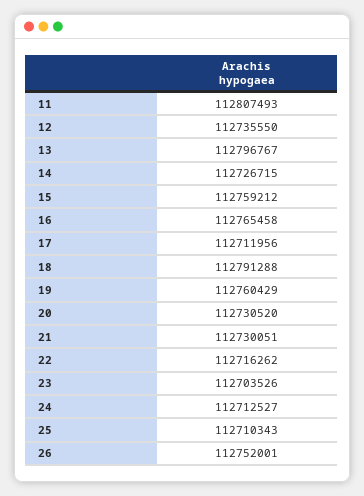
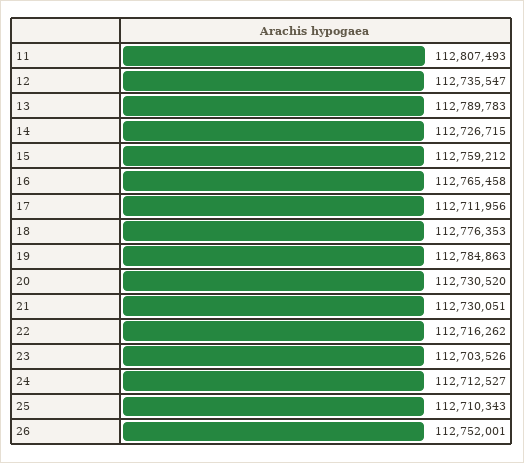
12: 112735550 -> 112735547
13: 112796767 -> 112789783
18: 112791288 -> 112776353
19: 112760429 -> 112784863

